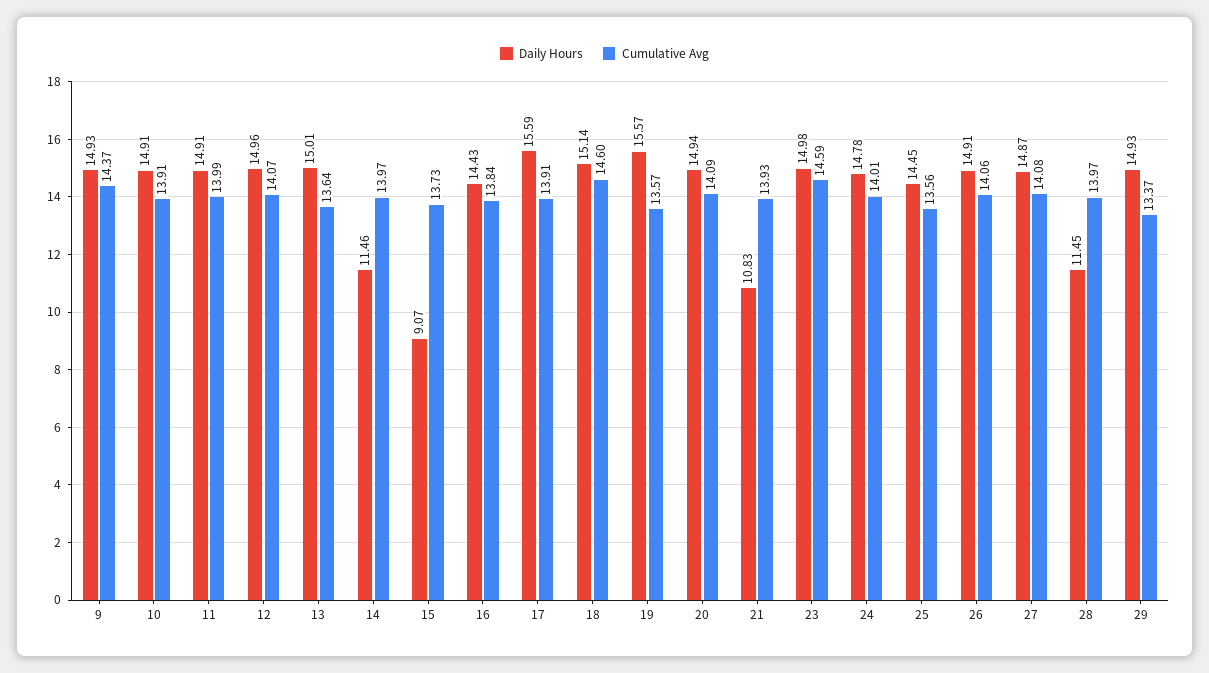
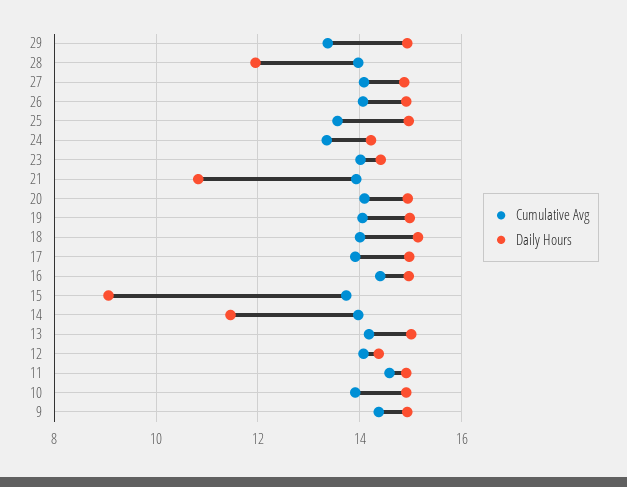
Cumulative Avg, 11: 13.99 -> 14.6
Daily Hours, 12: 14.96 -> 14.4
Cumulative Avg, 13: 13.64 -> 14.2
Daily Hours, 16: 14.43 -> 15
Cumulative Avg, 16: 13.84 -> 14.4
Daily Hours, 17: 15.59 -> 15
Cumulative Avg, 18: 14.6 -> 14
Daily Hours, 19: 15.57 -> 15
Cumulative Avg, 19: 13.57 -> 14
Daily Hours, 23: 14.98 -> 14.4
Cumulative Avg, 23: 14.59 -> 14
Daily Hours, 24: 14.78 -> 14.2
Cumulative Avg, 24: 14.01 -> 13.4
Daily Hours, 25: 14.45 -> 15
Daily Hours, 28: 11.45 -> 12

